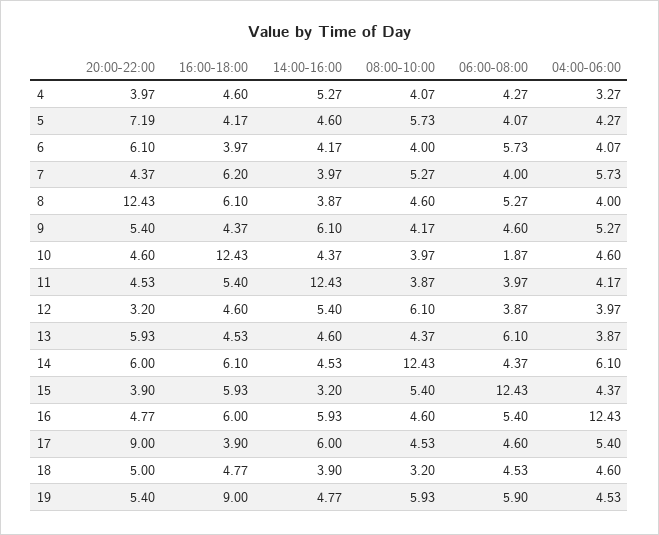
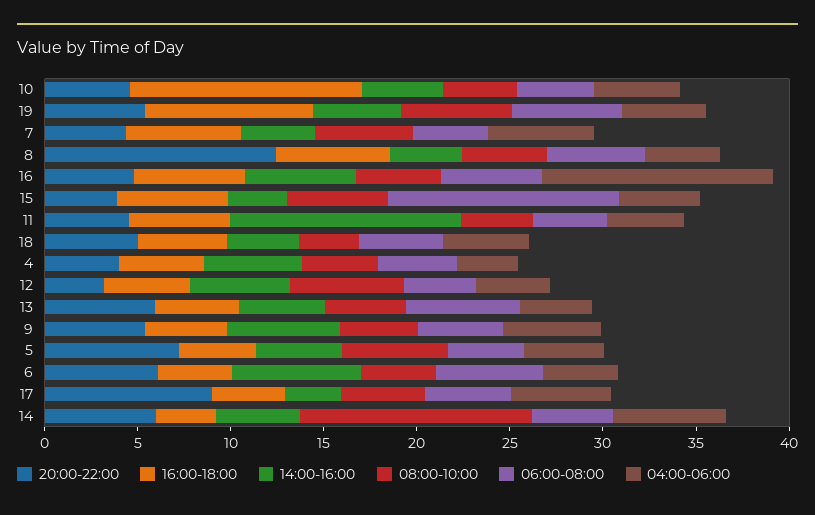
14:00-16:00, 6: 4.17 -> 7
06:00-08:00, 10: 1.87 -> 4
16:00-18:00, 14: 6.1 -> 3
14:00-16:00, 17: 6 -> 3

